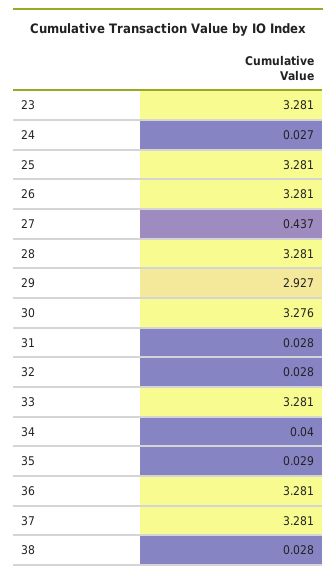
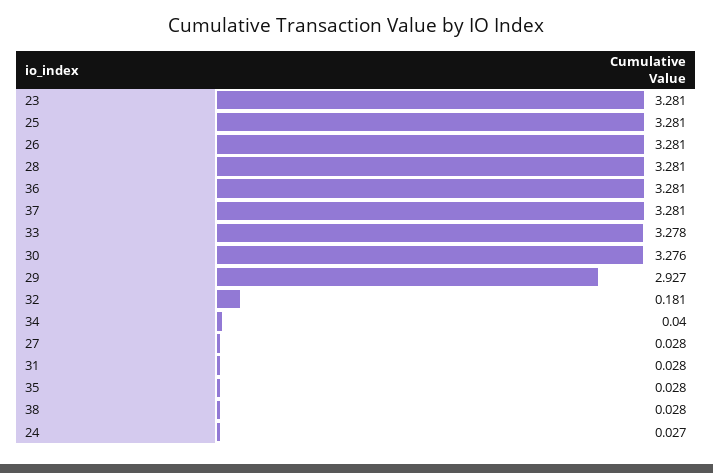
27: 0.437 -> 0.028
32: 0.028 -> 0.181
33: 3.281 -> 3.278
35: 0.029 -> 0.028

